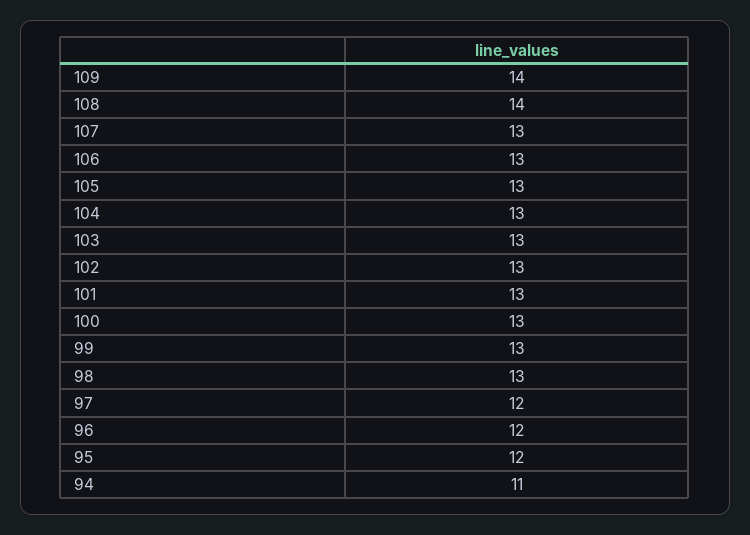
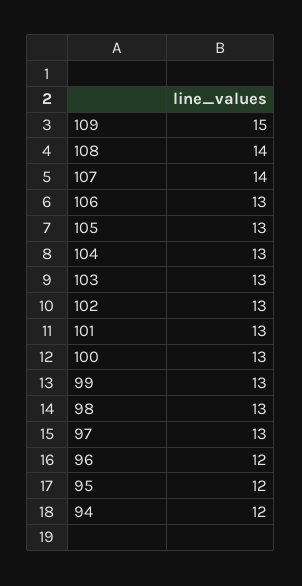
109: 14 -> 15
107: 13 -> 14
97: 12 -> 13
94: 11 -> 12

